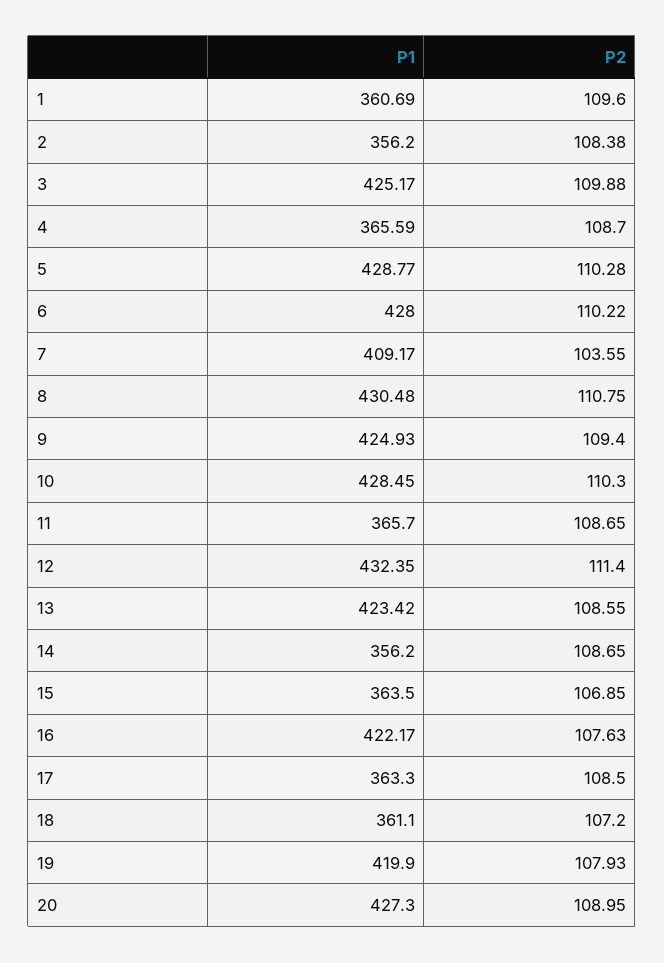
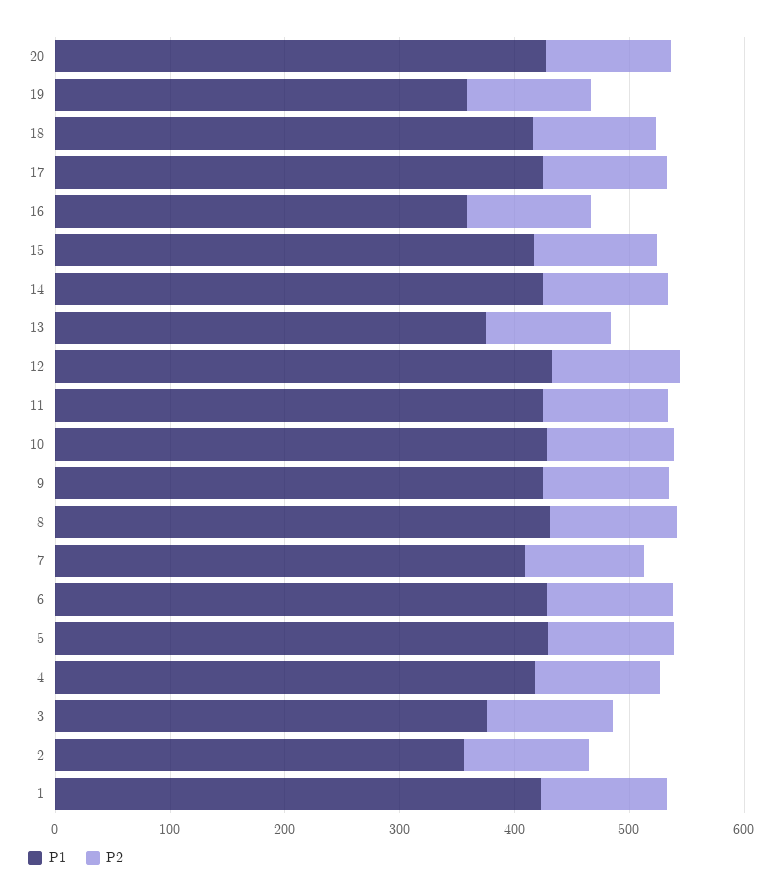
P1, 1: 360.69 -> 420
P1, 3: 425.17 -> 380
P1, 4: 365.59 -> 420
P1, 11: 365.7 -> 420
P1, 13: 423.42 -> 380
P1, 14: 356.2 -> 420
P1, 15: 363.5 -> 420
P1, 16: 422.17 -> 360
P1, 17: 363.3 -> 420
P1, 18: 361.1 -> 420
P1, 19: 419.9 -> 360

